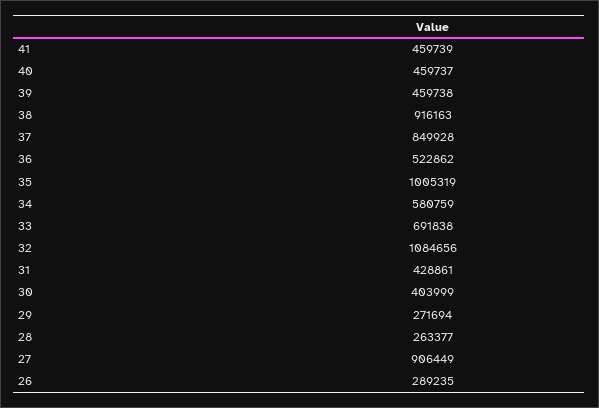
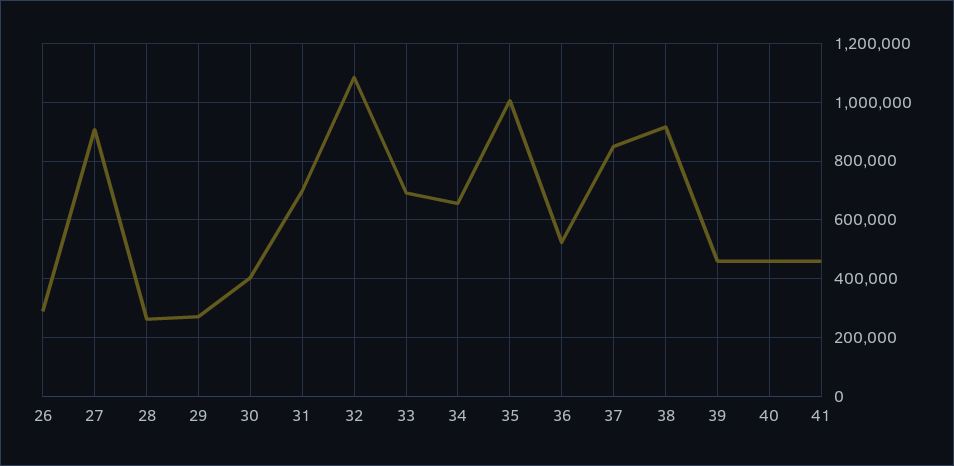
34: 580759 -> 650000
31: 428861 -> 700000

